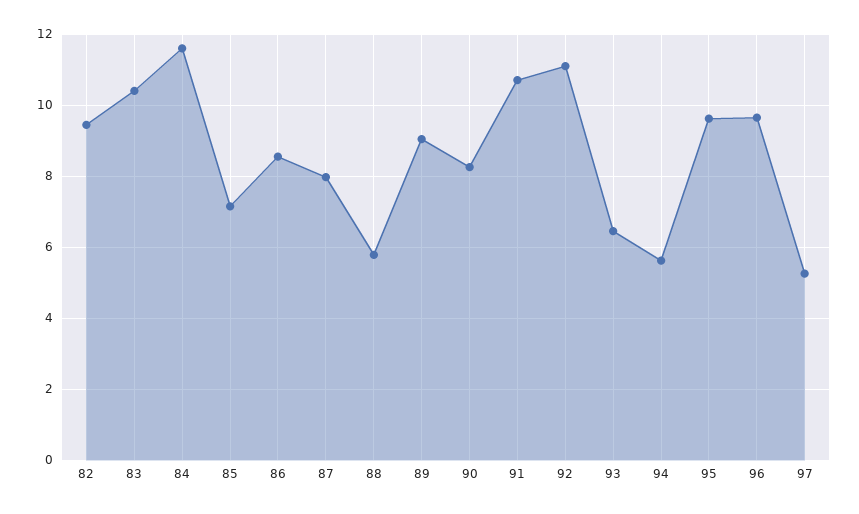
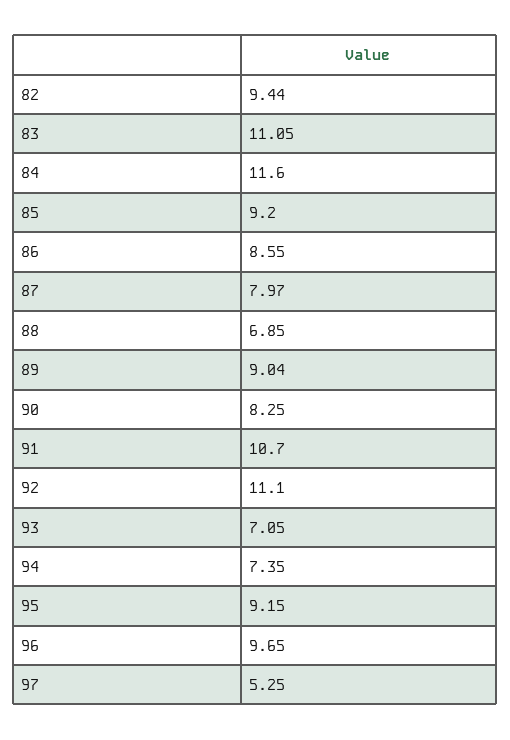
83: 10.4 -> 11.05
85: 7.2 -> 9.2
88: 5.8 -> 6.85
93: 6.4 -> 7.05
94: 5.6 -> 7.35
95: 9.6 -> 9.15

